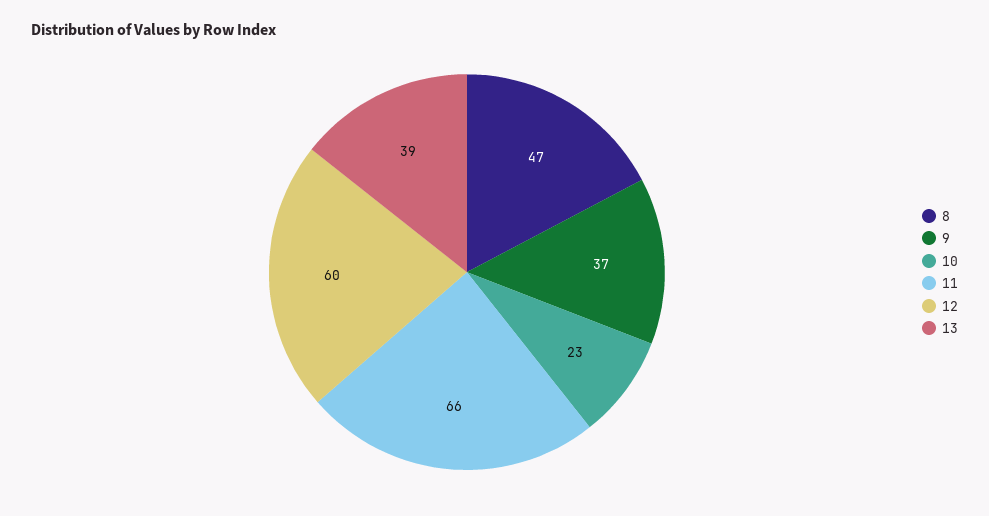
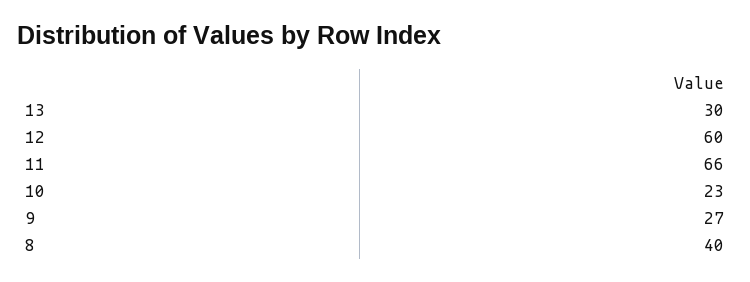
8: 47 -> 40
9: 37 -> 27
13: 39 -> 30

